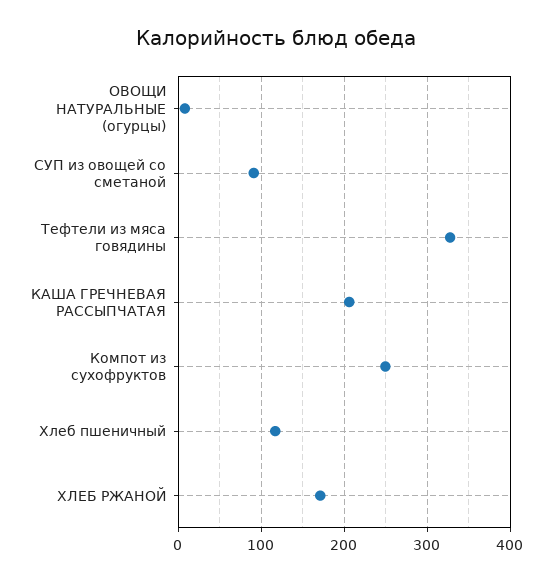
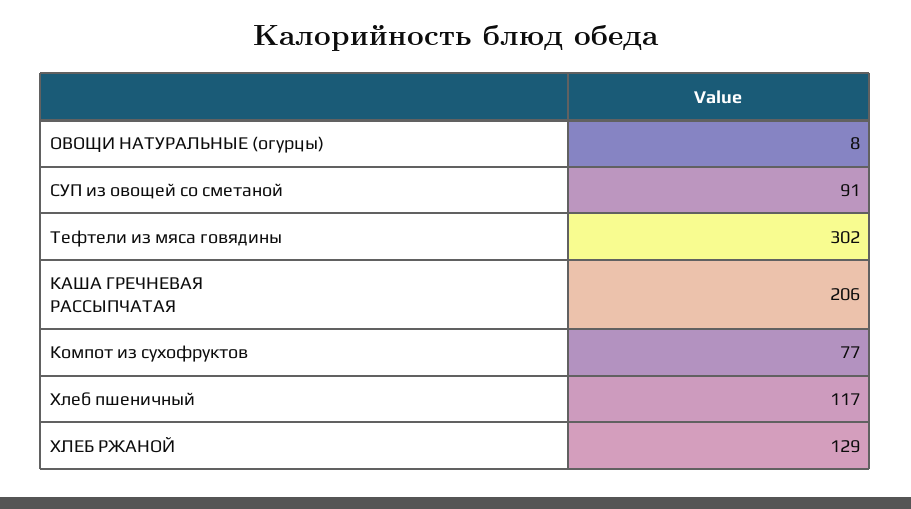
Тефтели из мяса говядины: 330 -> 302
Компот из сухофруктов: 250 -> 77
ХЛЕБ РЖАНОЙ: 170 -> 129

